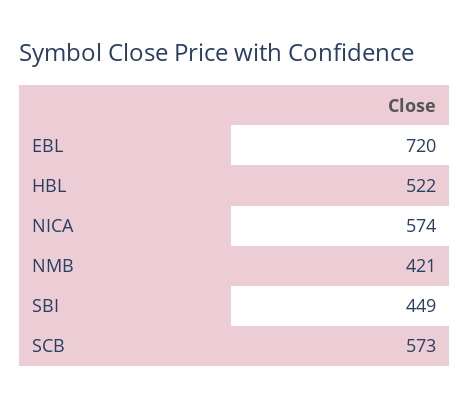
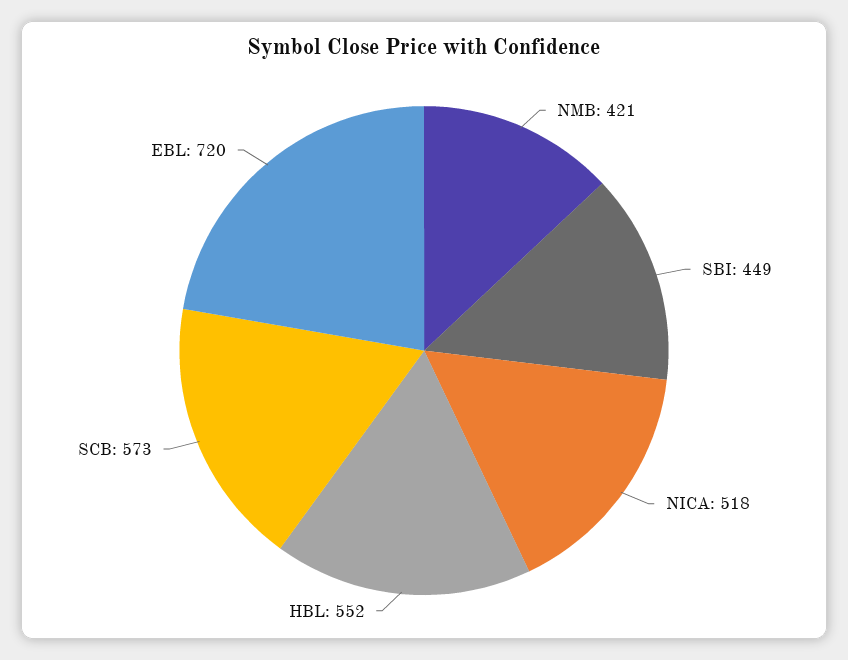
HBL: 522 -> 552
NICA: 574 -> 518

